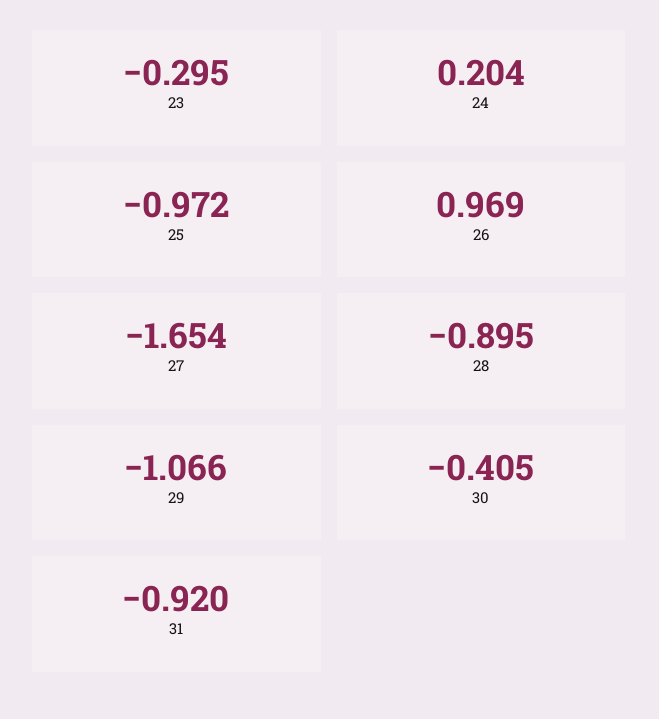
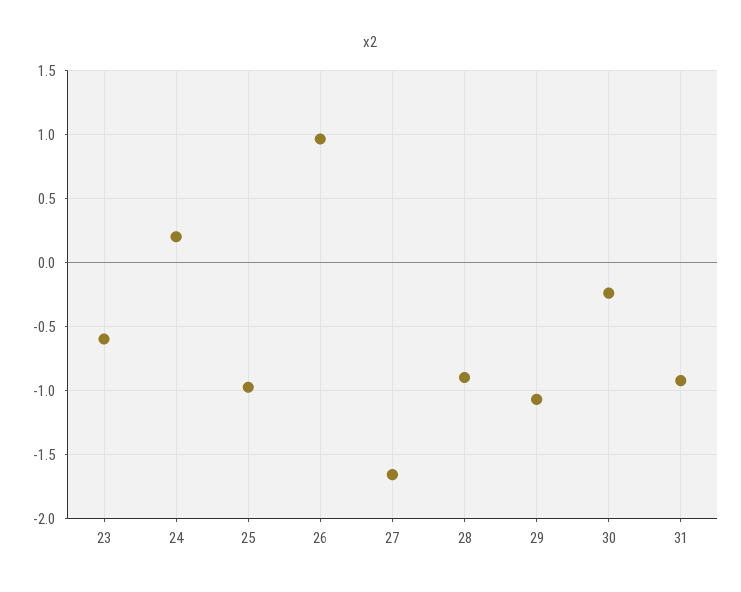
23: -0.295 -> -0.6
30: -0.405 -> -0.25

